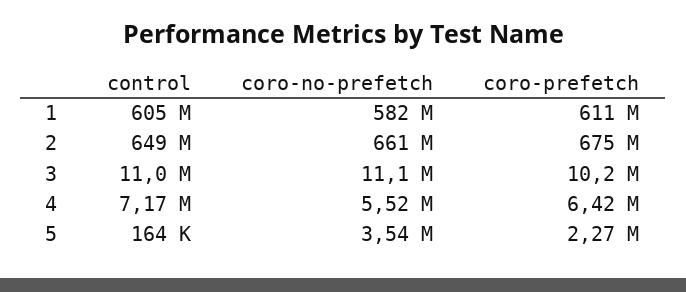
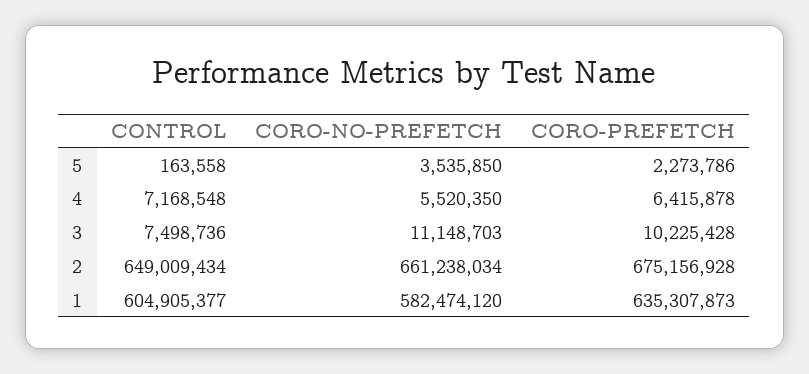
coro-prefetch, 1: 611000000 -> 635307873
control, 3: 11000000 -> 7498736

